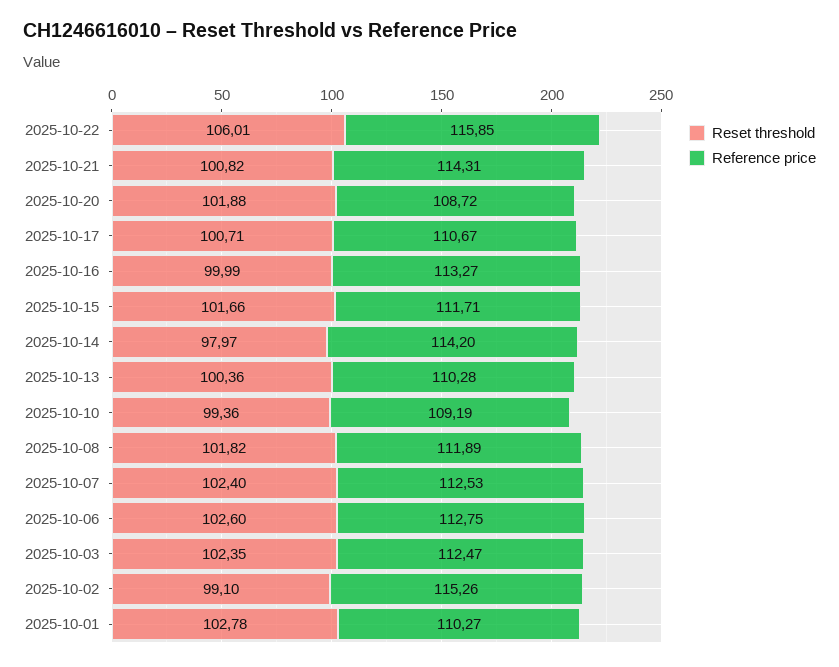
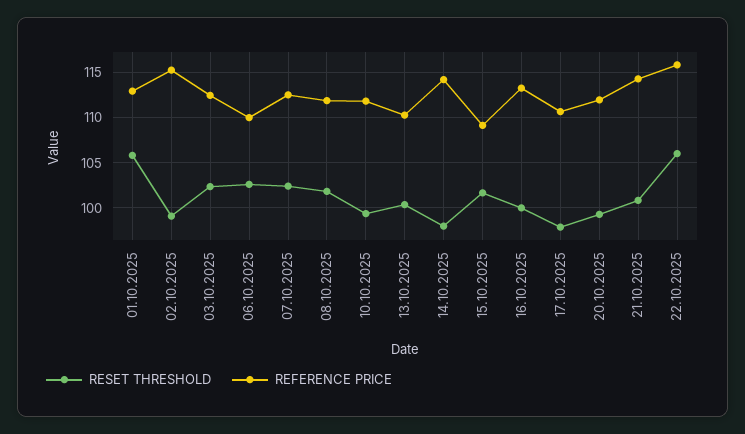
Reset threshold, 2025-10-20: 101.88 -> 99
Reference price, 2025-10-20: 108.72 -> 112
Reset threshold, 2025-10-17: 100.71 -> 98
Reference price, 2025-10-15: 111.71 -> 109
Reference price, 2025-10-10: 109.19 -> 112
Reference price, 2025-10-06: 112.75 -> 110
Reset threshold, 2025-10-01: 102.78 -> 106
Reference price, 2025-10-01: 110.27 -> 113

